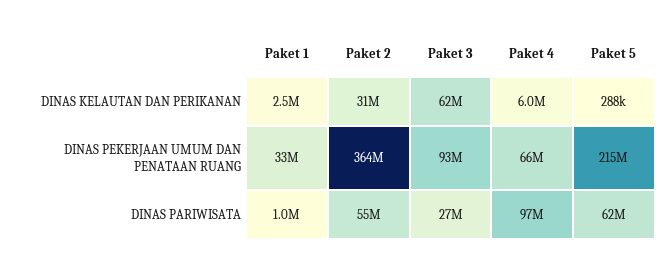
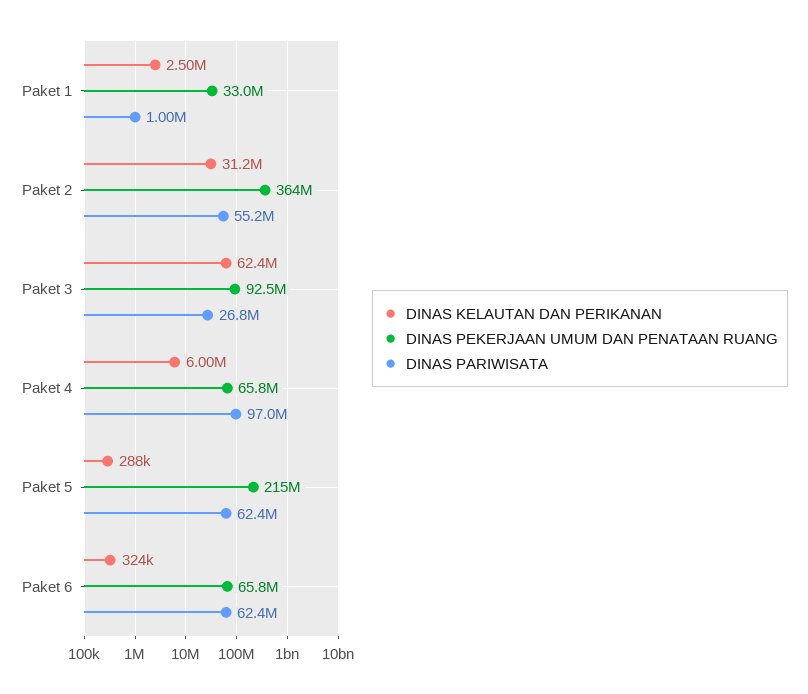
DINAS KELAUTAN DAN PERIKANAN, Paket 6: none -> 324000
DINAS PEKERJAAN UMUM DAN PENATAAN RUANG, Paket 6: none -> 65800000
DINAS PARIWISATA, Paket 6: none -> 62400000

